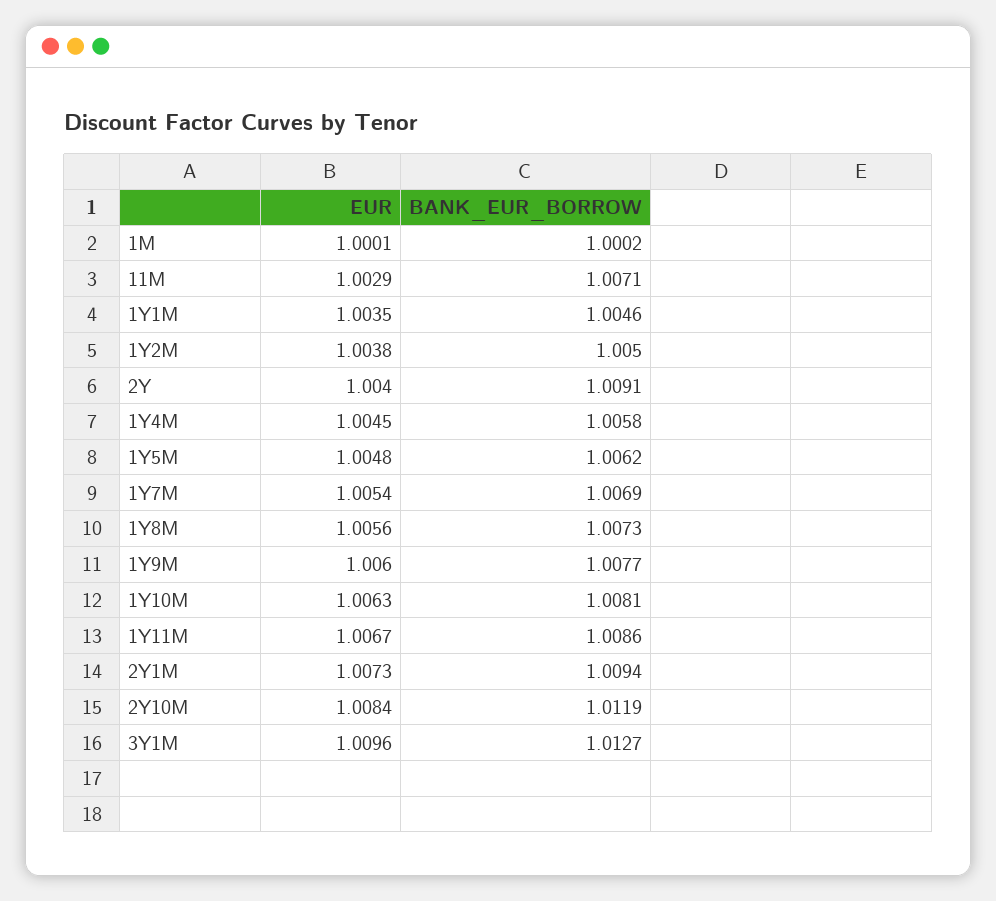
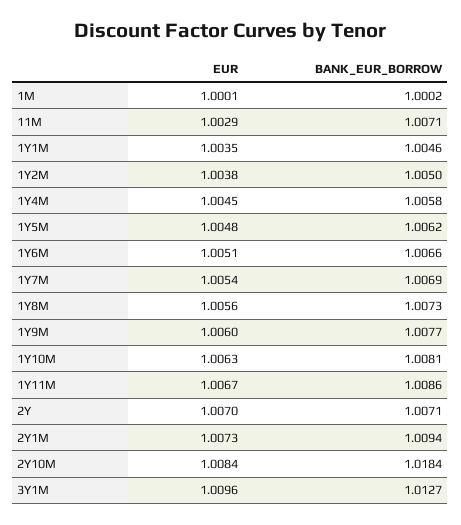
EUR, 2Y: 1.004 -> 1.007
BANK_EUR_BORROW, 2Y: 1.0091 -> 1.0071
BANK_EUR_BORROW, 2Y10M: 1.0119 -> 1.0184
EUR, 1Y6M: none -> 1.0051
BANK_EUR_BORROW, 1Y6M: none -> 1.0066

